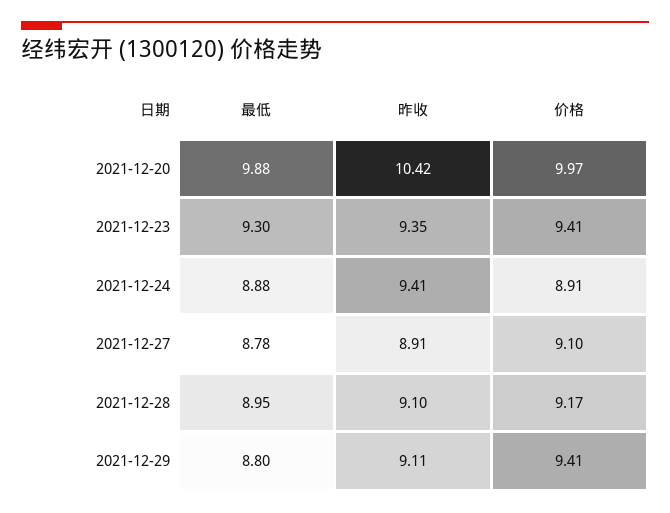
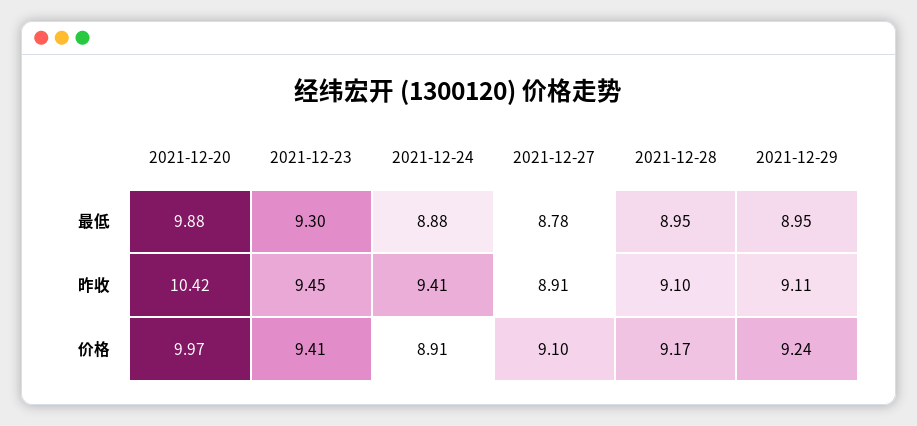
昨收, 2021-12-23: 9.35 -> 9.45
最低, 2021-12-29: 8.8 -> 8.95
价格, 2021-12-29: 9.41 -> 9.24

